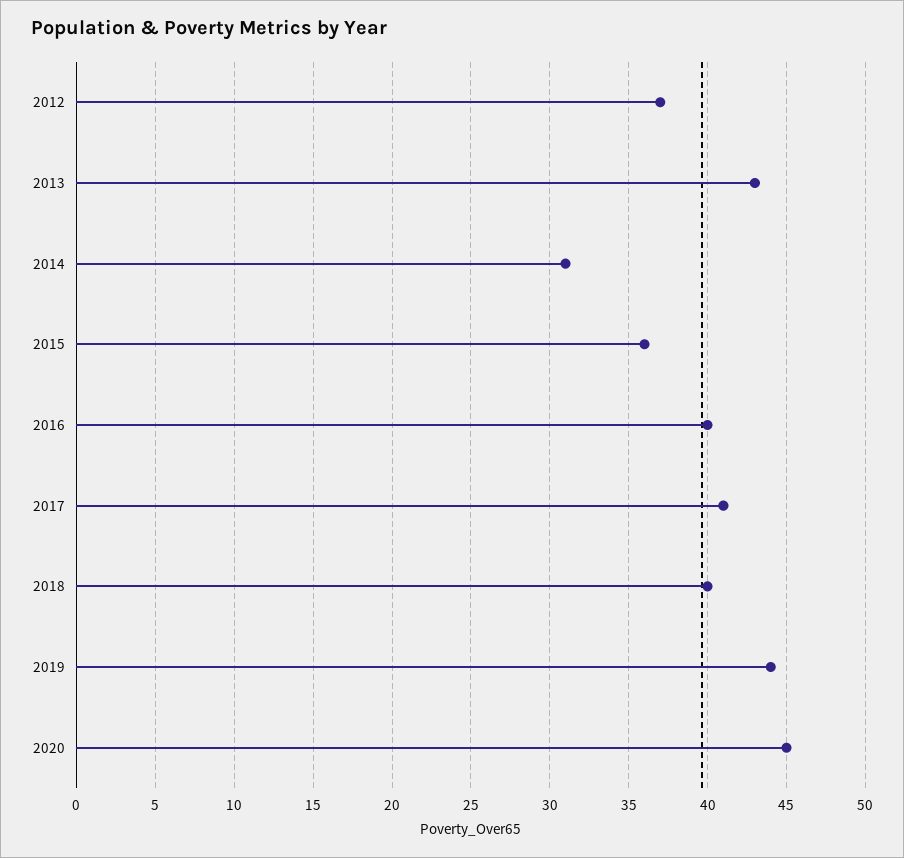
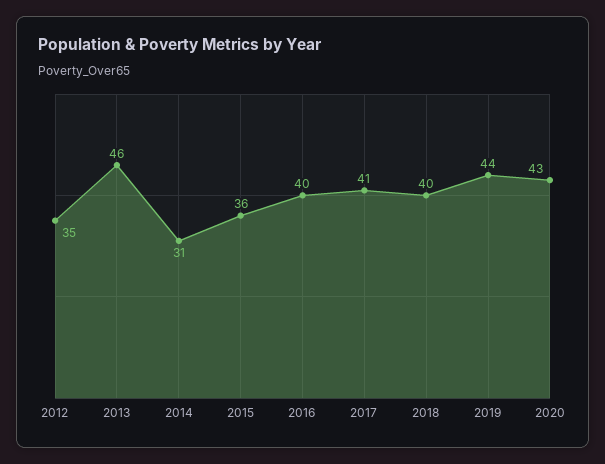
2012: 37 -> 35
2013: 43 -> 46
2020: 45 -> 43

